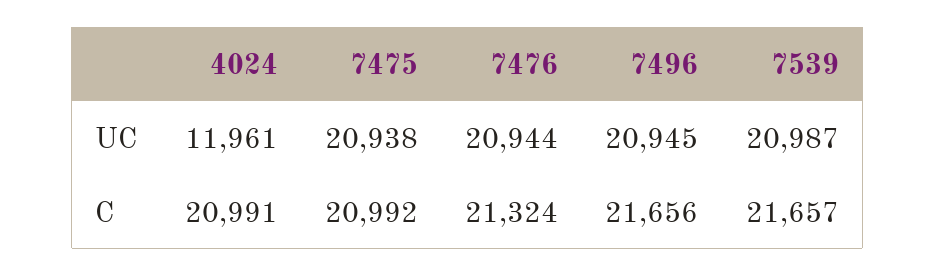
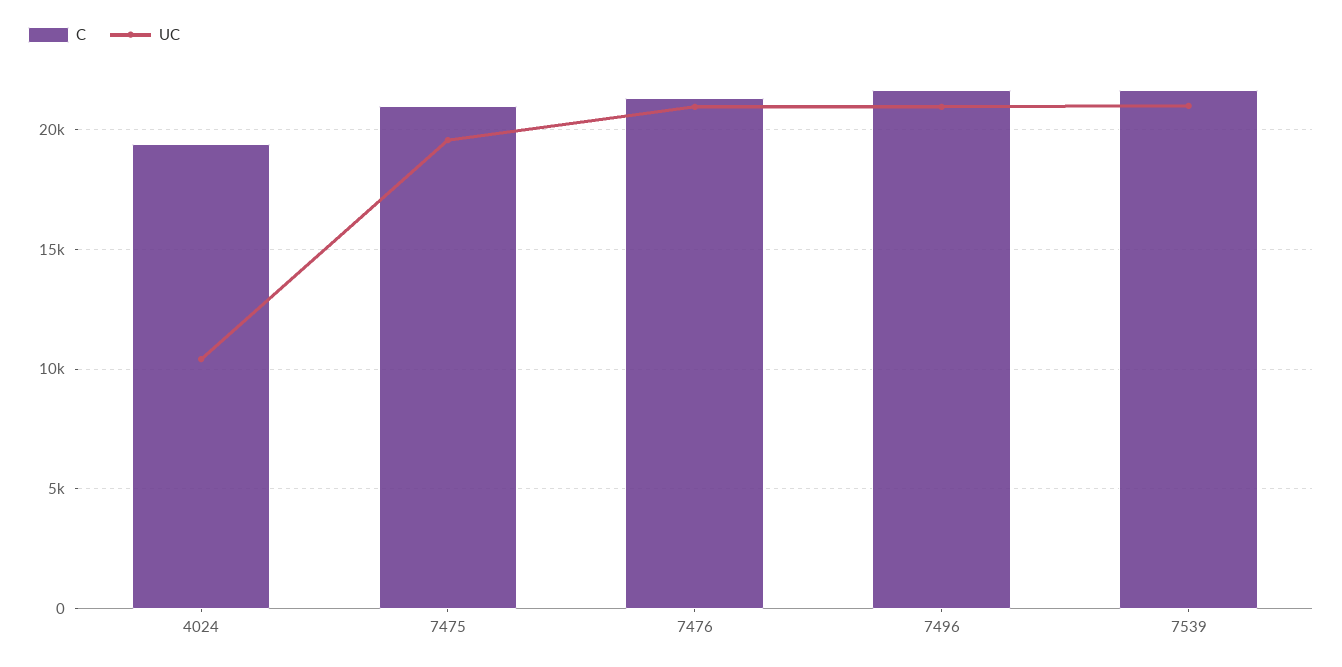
UC, 4024: 11961 -> 10500
UC, 7475: 20938 -> 19500
C, 4024: 20991 -> 19500

